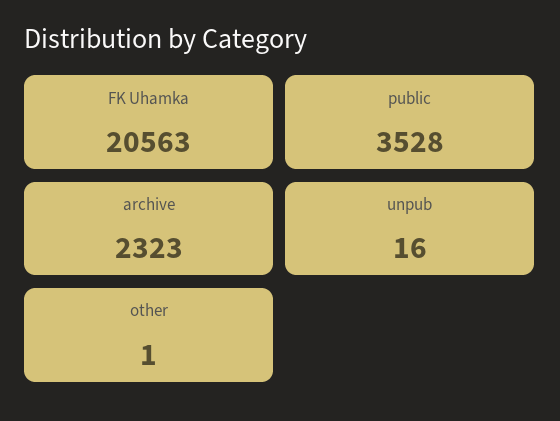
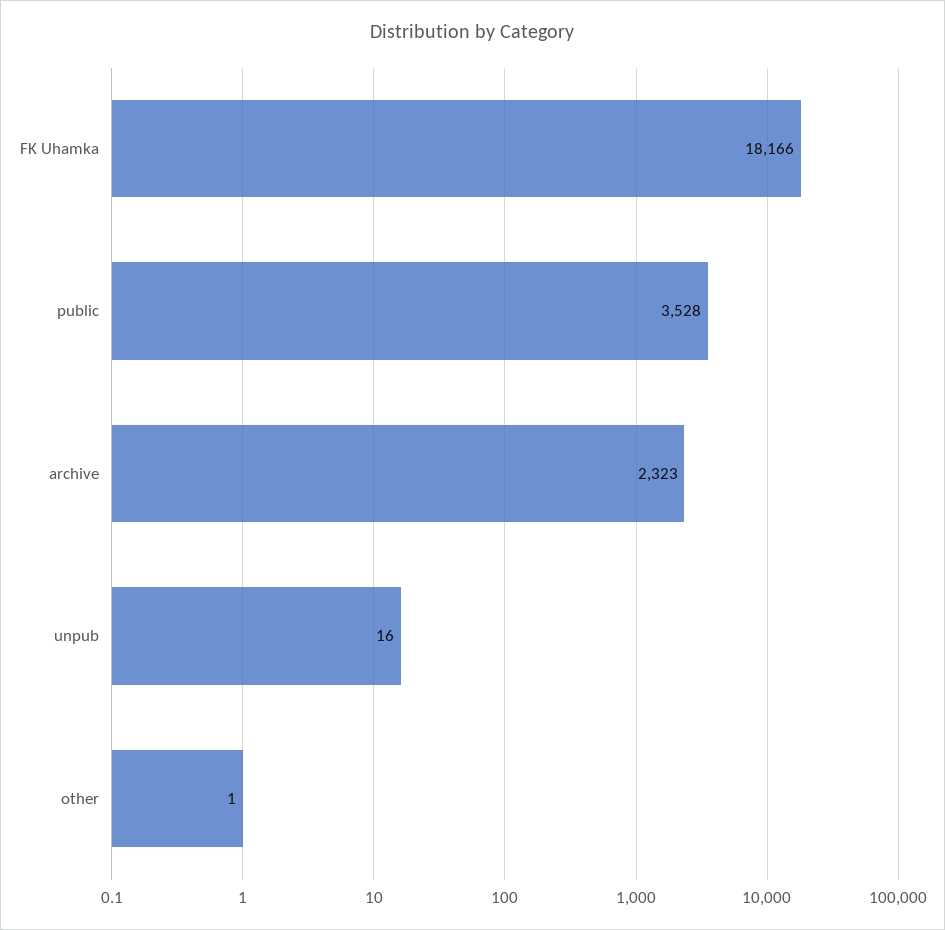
FK Uhamka: 20563 -> 18166

